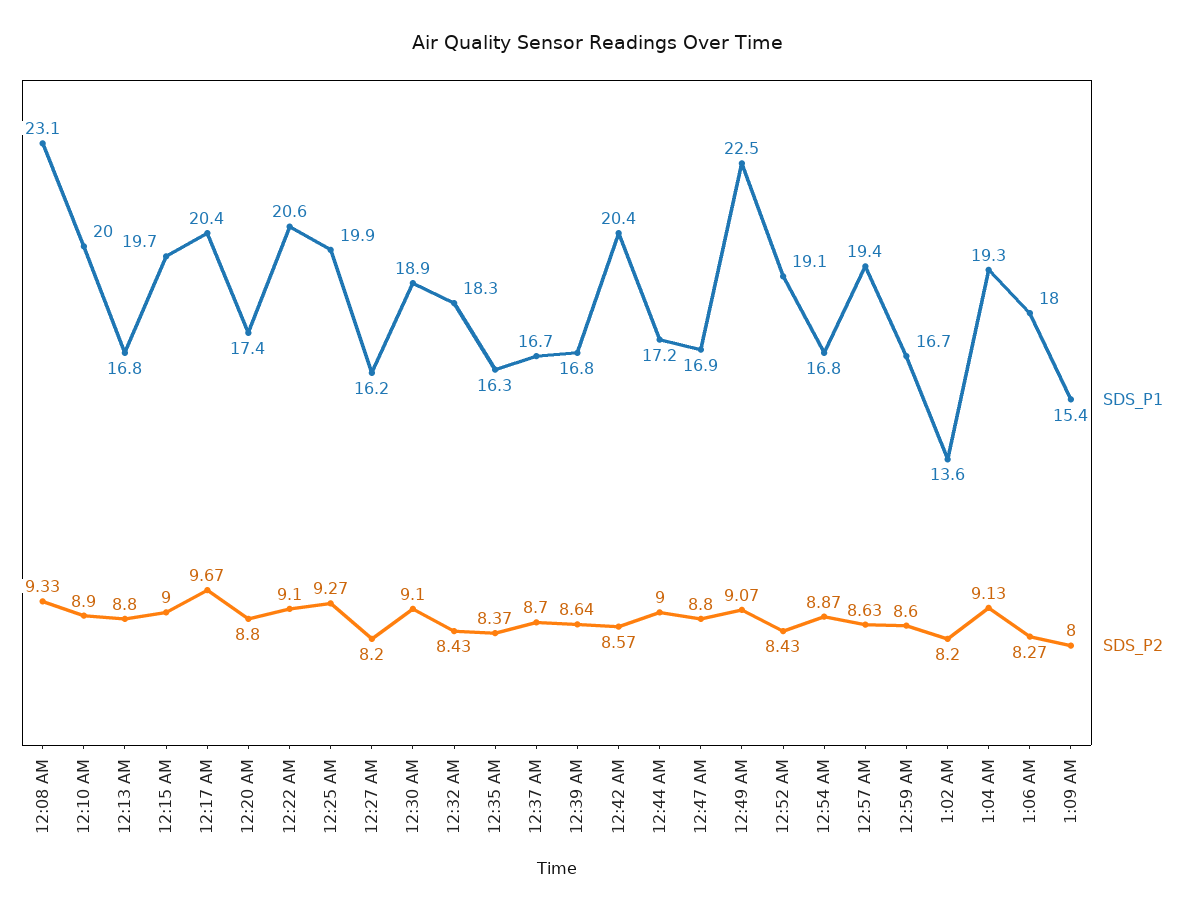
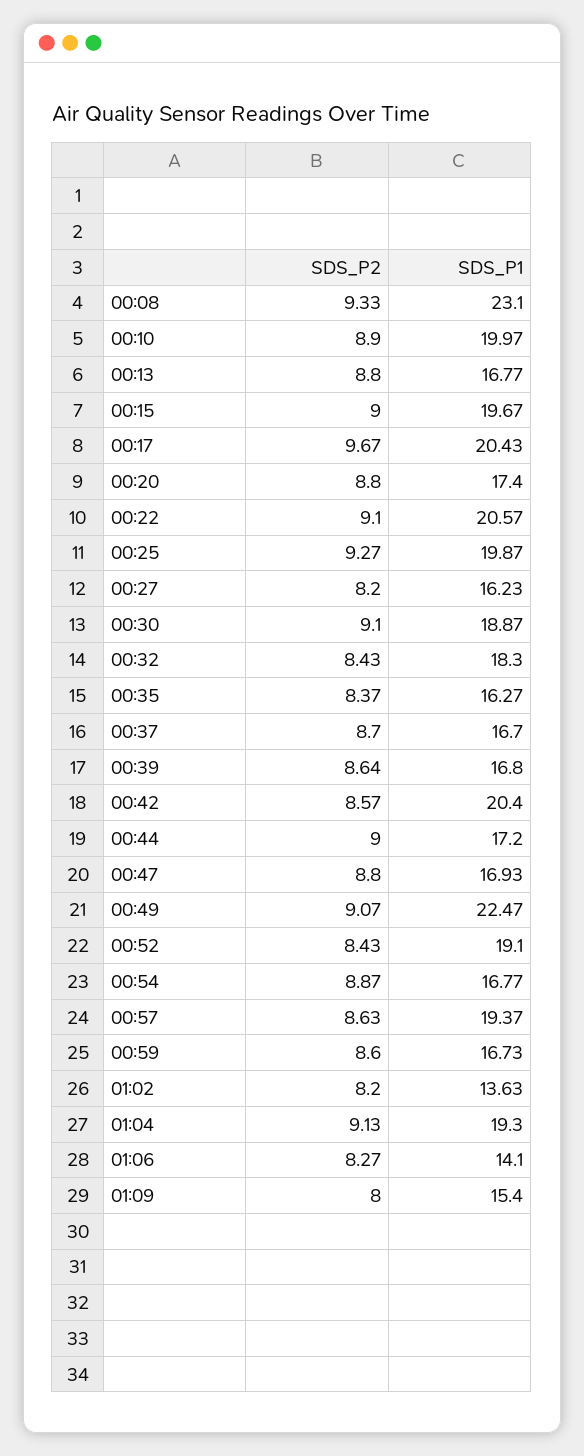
SDS_P1, 1:06 AM: 18 -> 14.1

